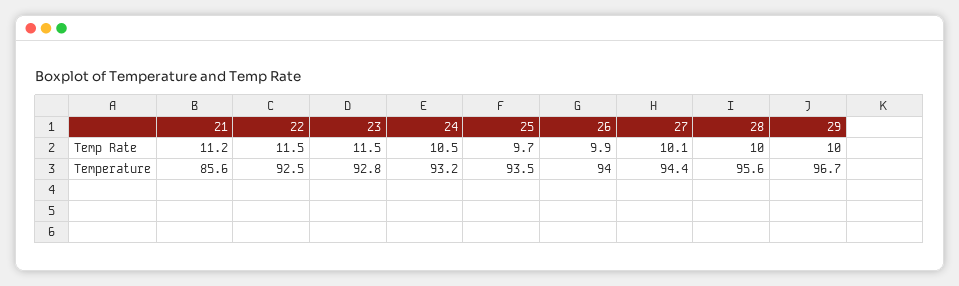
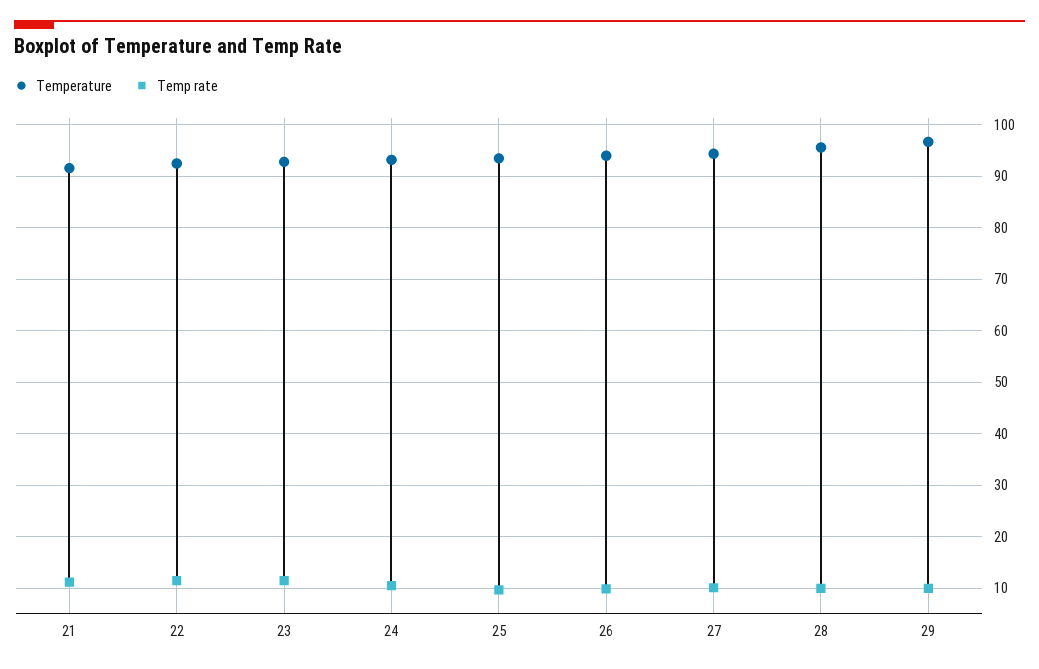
Temperature, 21: 85.6 -> 92

